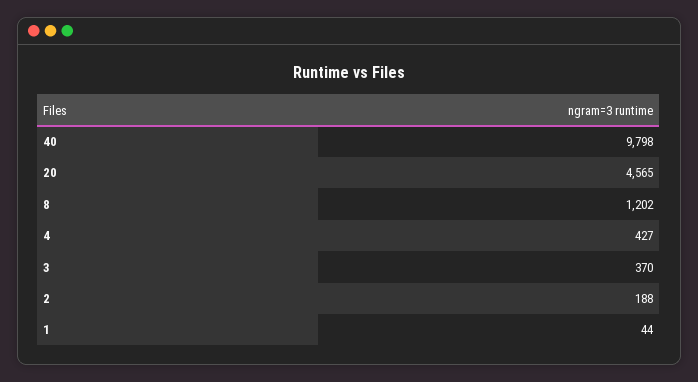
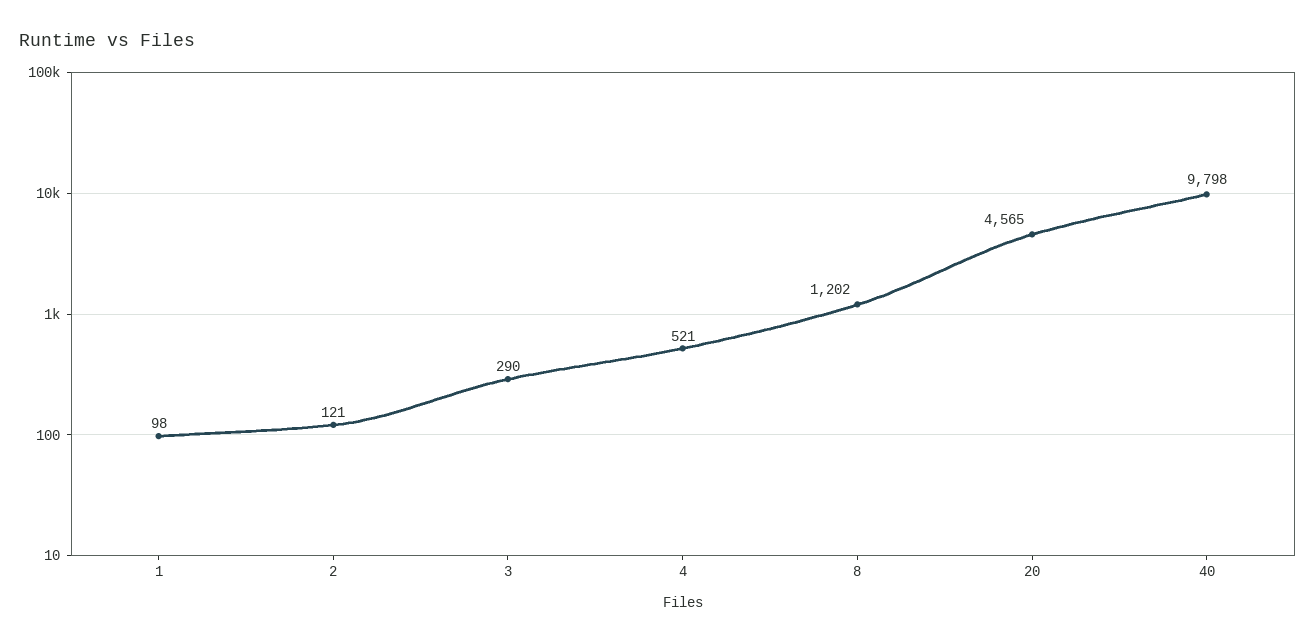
4: 427 -> 521
3: 370 -> 290
2: 188 -> 121
1: 44 -> 98

